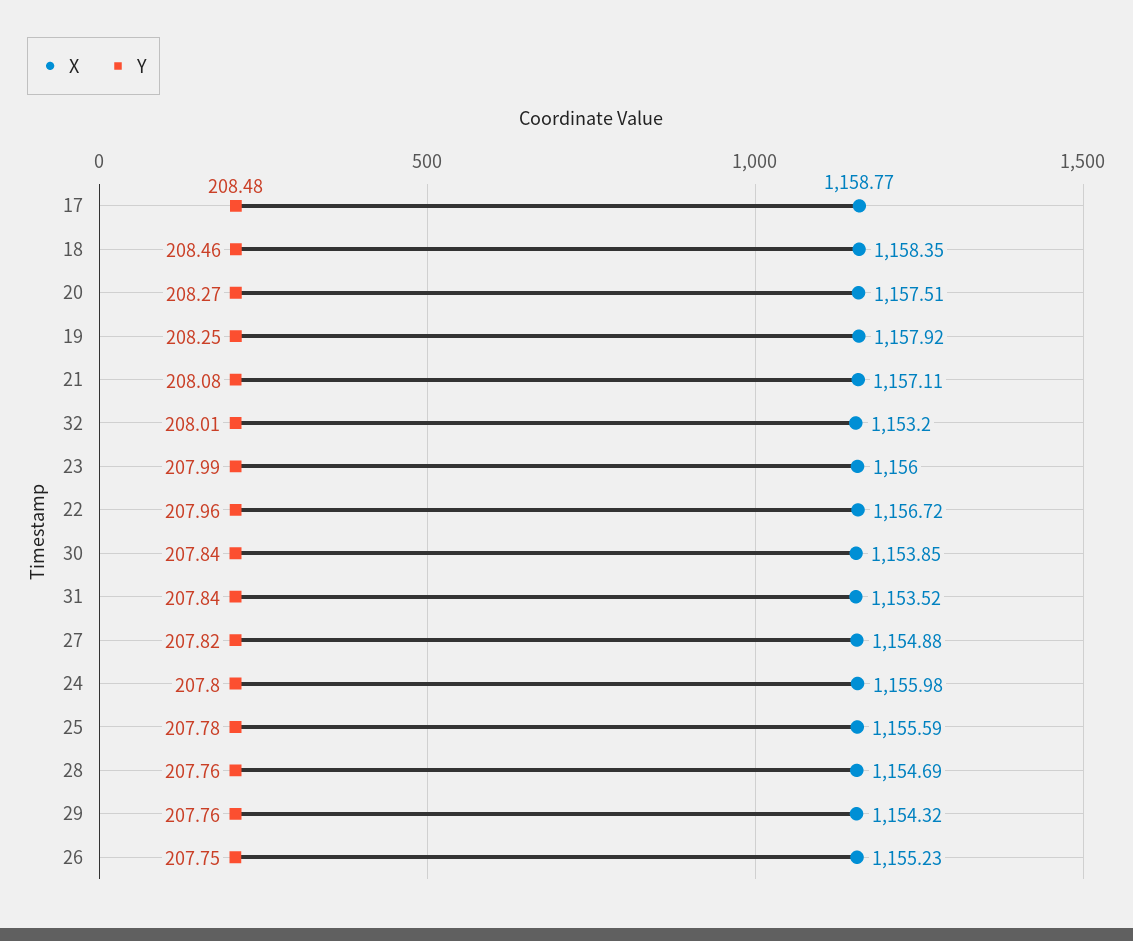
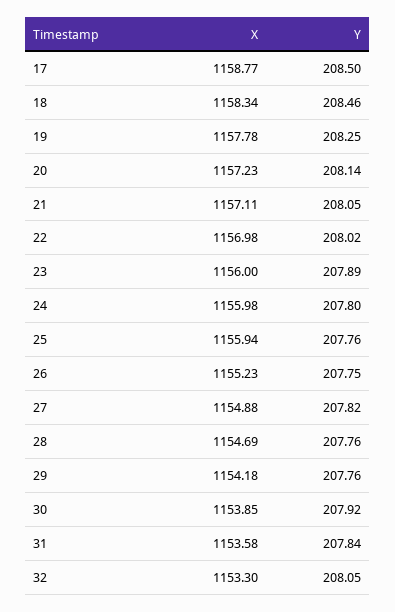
Y, 17: 208.48 -> 208.5
X, 18: 1158.35 -> 1158.34
X, 20: 1157.51 -> 1157.23
Y, 20: 208.27 -> 208.14
X, 19: 1157.92 -> 1157.78
Y, 21: 208.08 -> 208.05
X, 32: 1153.2 -> 1153.3
Y, 32: 208.01 -> 208.05
Y, 23: 207.99 -> 207.89
X, 22: 1156.72 -> 1156.98
Y, 22: 207.96 -> 208.02
Y, 30: 207.84 -> 207.92
X, 31: 1153.52 -> 1153.58
X, 25: 1155.59 -> 1155.94
Y, 25: 207.78 -> 207.76
X, 29: 1154.32 -> 1154.18

